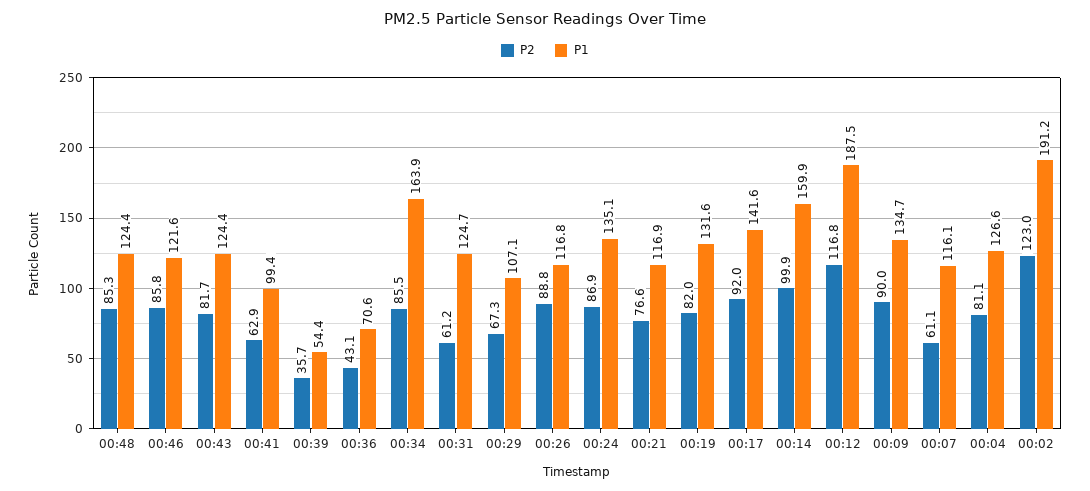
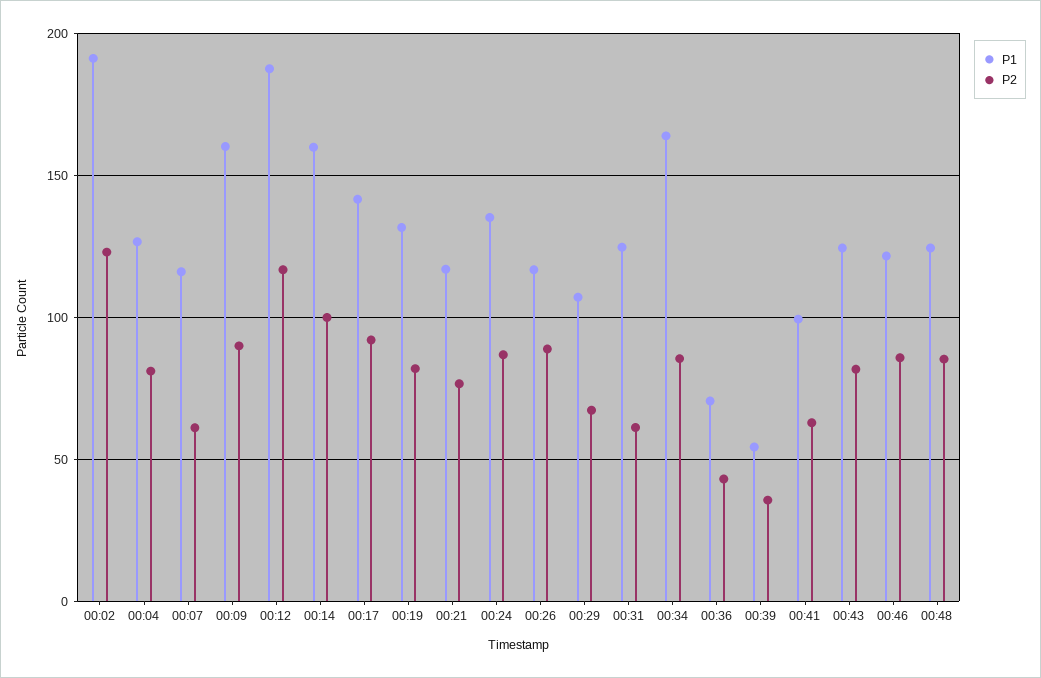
P1, 00:09: 134.7 -> 160

